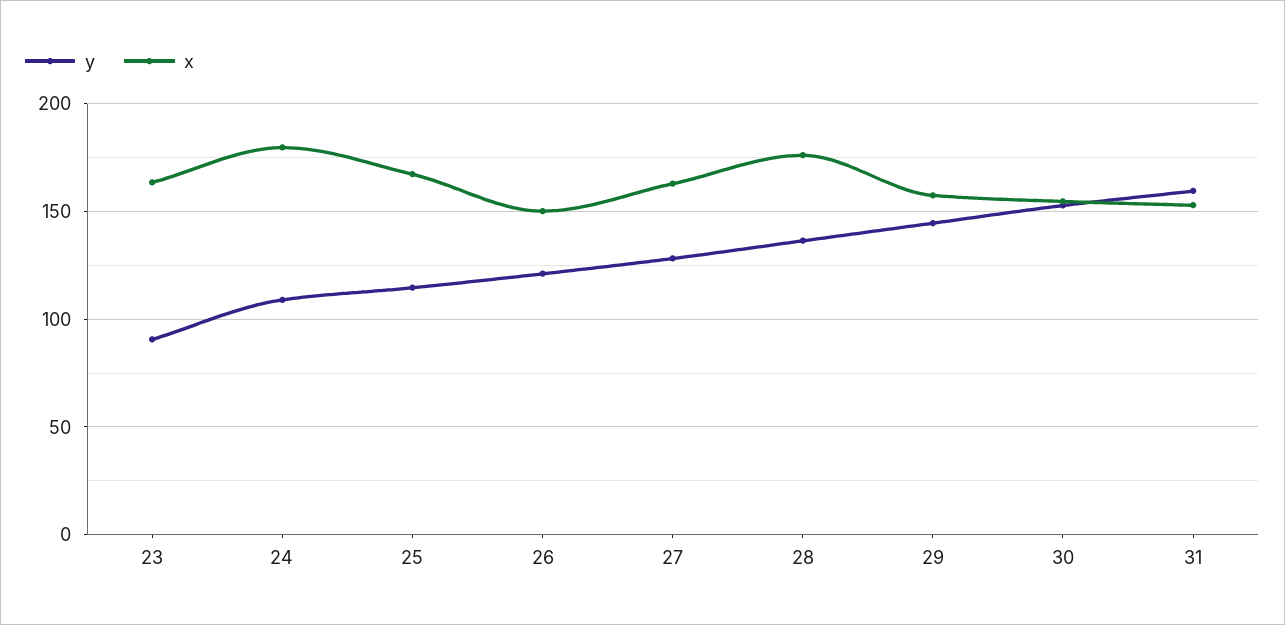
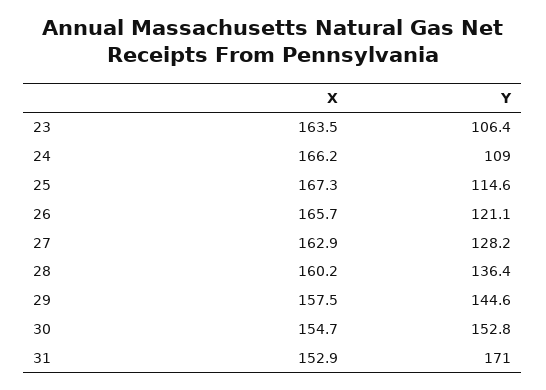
y, 23: 90 -> 106.4
x, 24: 180 -> 166.2
x, 26: 150 -> 165.7
x, 28: 175 -> 160.2
y, 31: 160 -> 171

